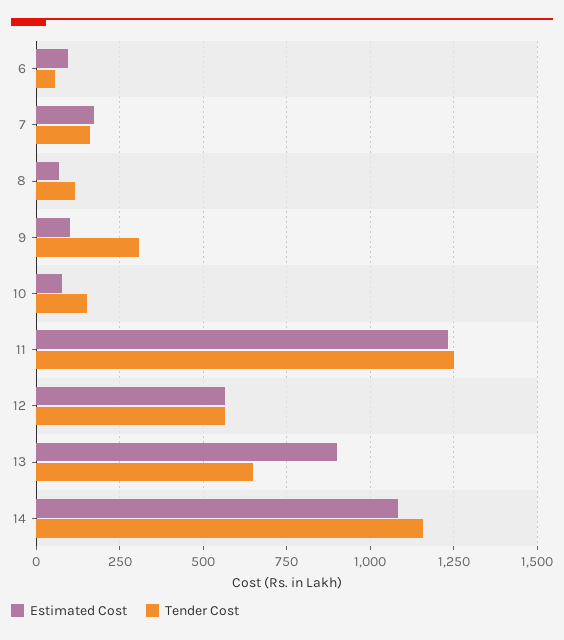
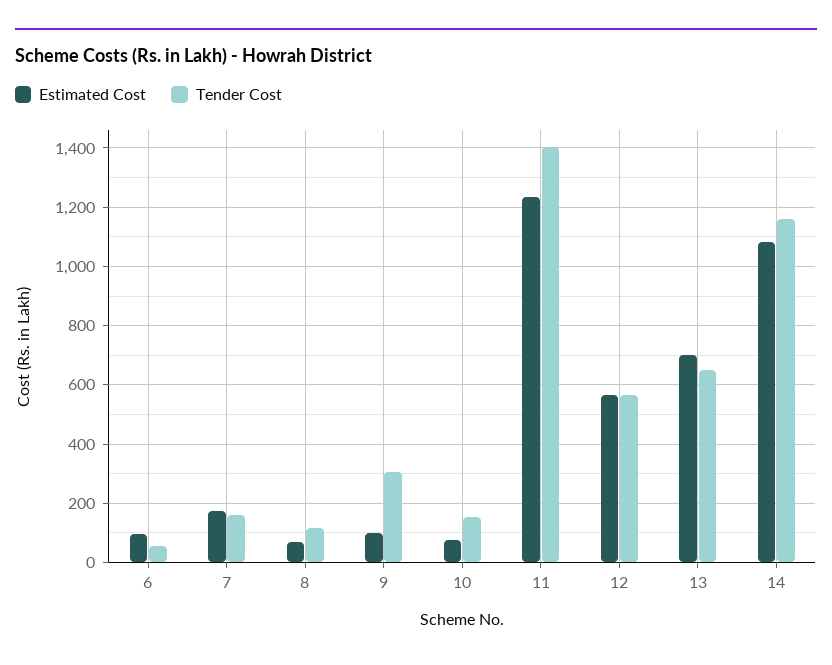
Tender Cost, 11: 1250 -> 1400
Estimated Cost, 13: 900 -> 700

